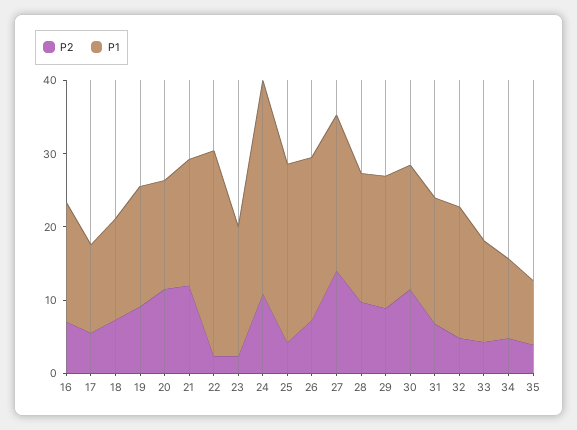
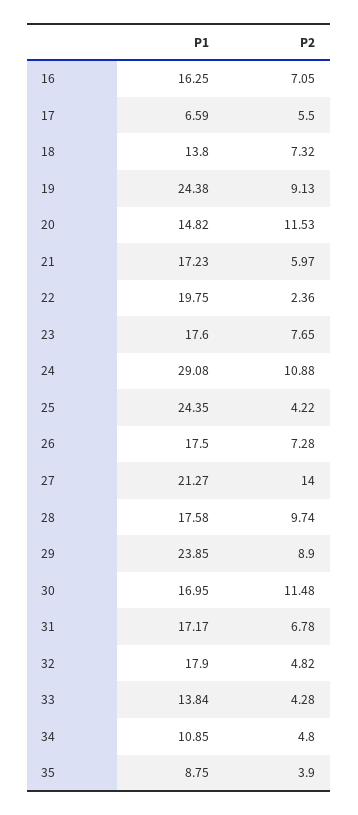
P1, 17: 12 -> 6.59
P1, 19: 16 -> 24.38
P2, 21: 12 -> 5.97
P1, 22: 28 -> 19.75
P2, 23: 2 -> 7.65
P1, 26: 22 -> 17.5
P1, 29: 18 -> 23.85

